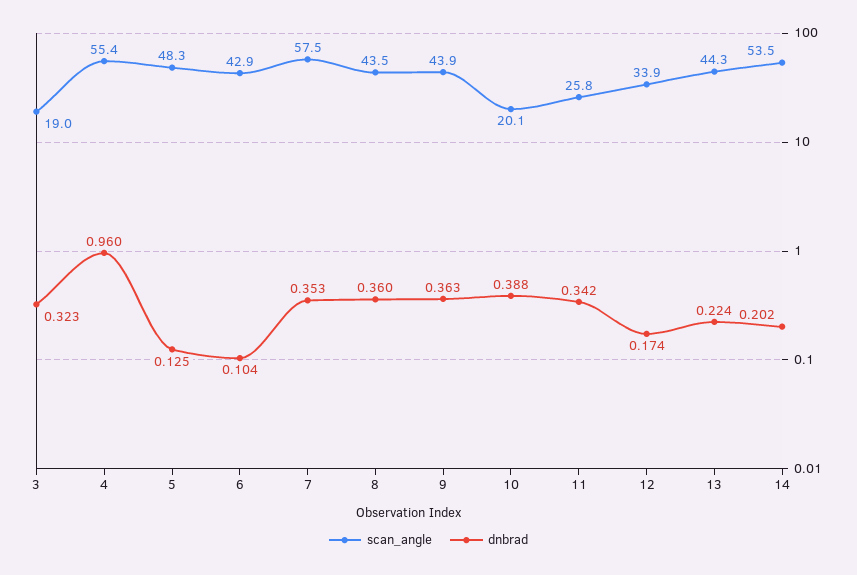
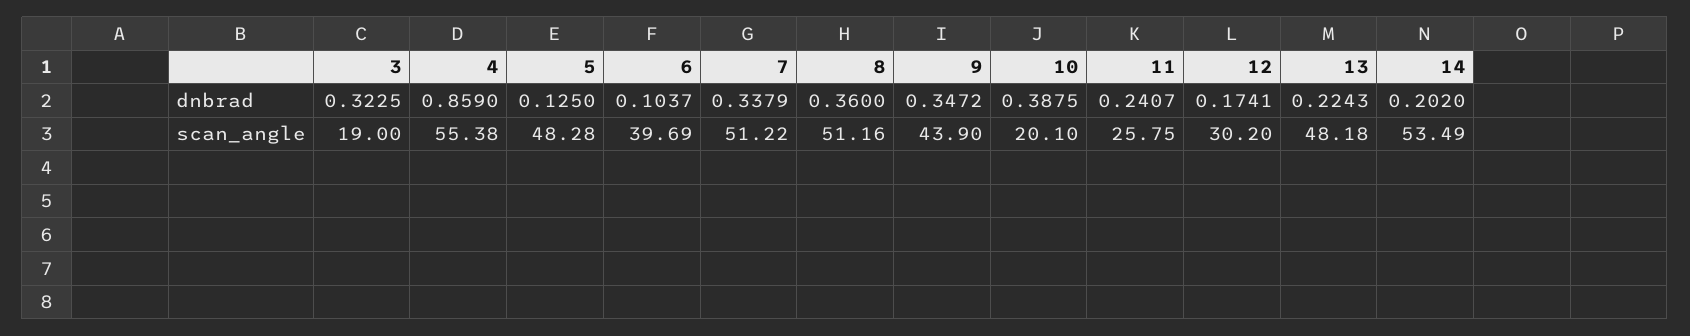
dnbrad, 4: 0.96 -> 0.859
scan_angle, 6: 42.9 -> 39.69
scan_angle, 7: 57.5 -> 51.22
dnbrad, 7: 0.353 -> 0.3379
scan_angle, 8: 43.5 -> 51.16
dnbrad, 9: 0.363 -> 0.3472
dnbrad, 11: 0.342 -> 0.2407
scan_angle, 12: 33.9 -> 30.2
scan_angle, 13: 44.3 -> 48.18

